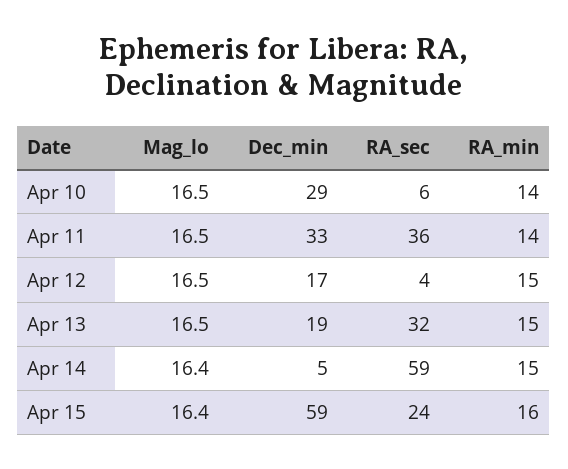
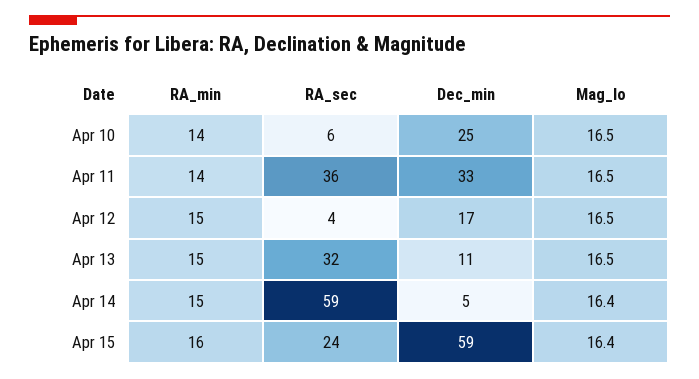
Dec_min, Apr 10: 29 -> 25
Dec_min, Apr 13: 19 -> 11

